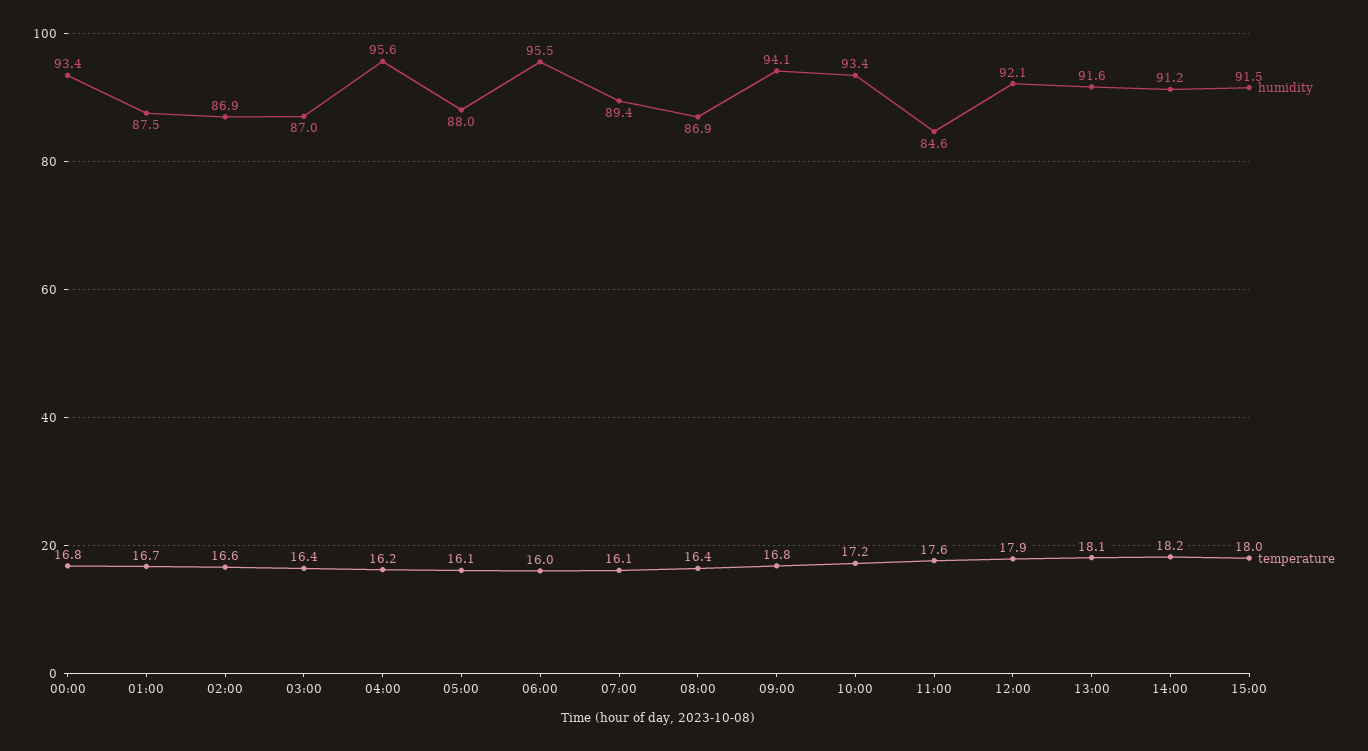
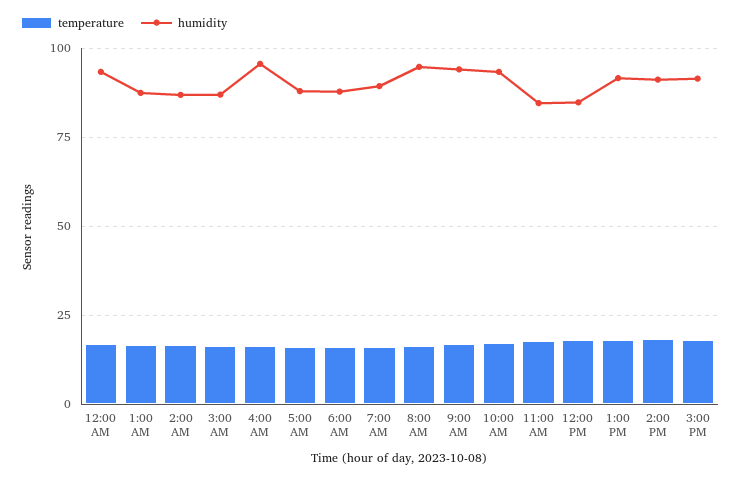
humidity, 06:00: 95.5 -> 87.5
humidity, 08:00: 86.9 -> 95
humidity, 12:00: 92.1 -> 85

